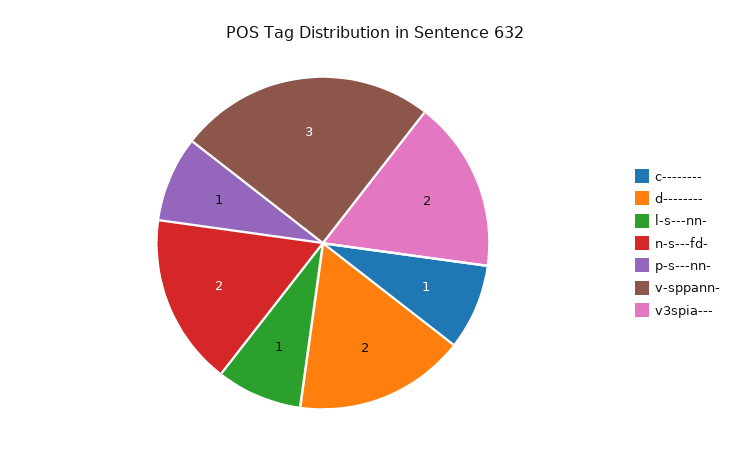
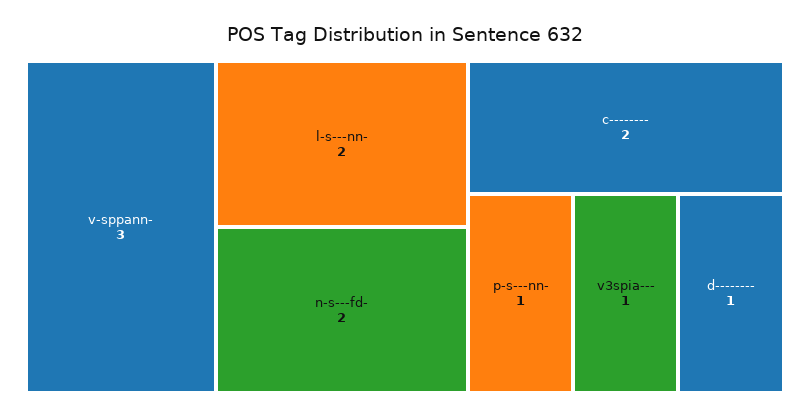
c--------: 1 -> 2
d--------: 2 -> 1
l-s---nn-: 1 -> 2
v3spia---: 2 -> 1

